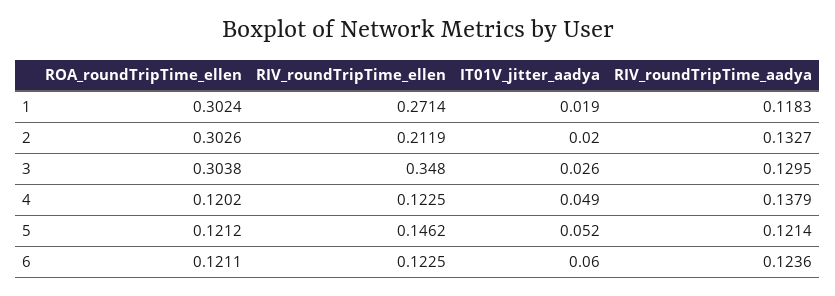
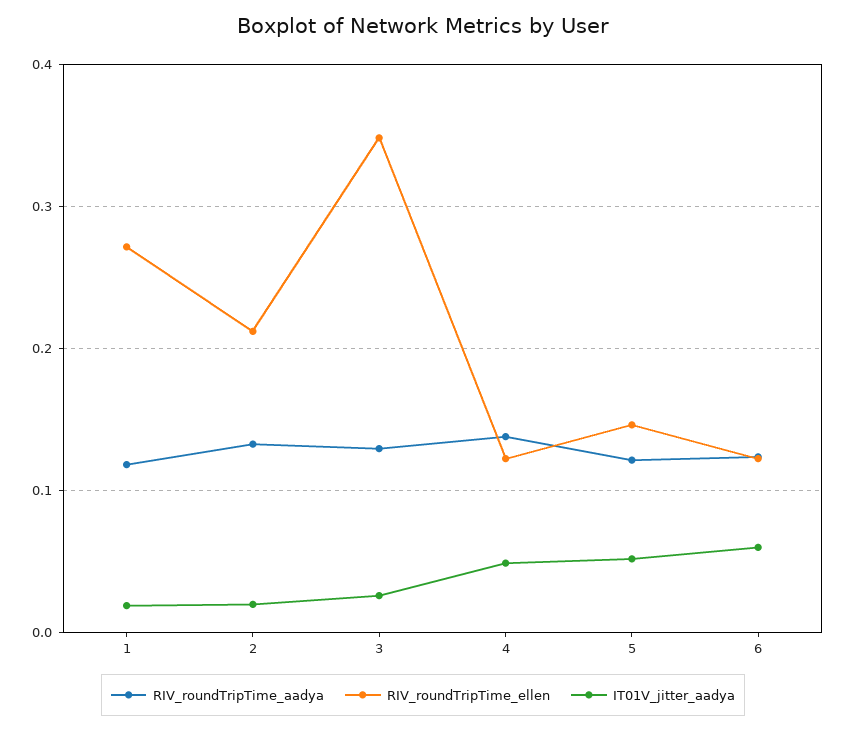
ROA_roundTripTime_ellen, 1: 0.3024 -> none
ROA_roundTripTime_ellen, 2: 0.3026 -> none
ROA_roundTripTime_ellen, 3: 0.3038 -> none
ROA_roundTripTime_ellen, 4: 0.1202 -> none
ROA_roundTripTime_ellen, 5: 0.1212 -> none
ROA_roundTripTime_ellen, 6: 0.1211 -> none

